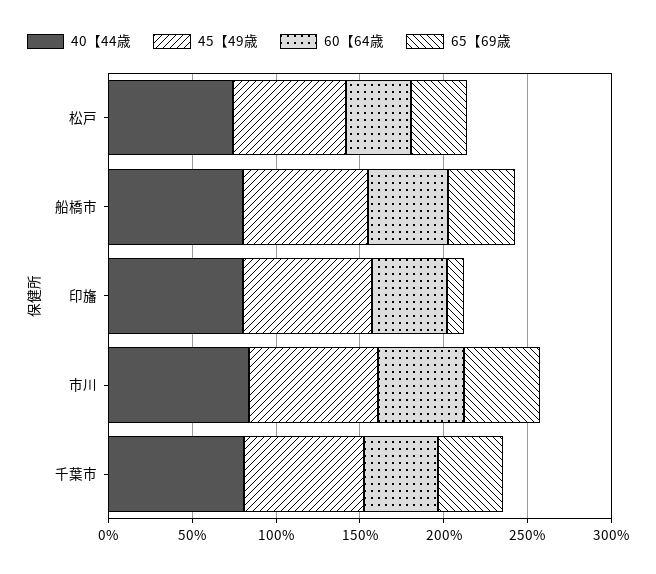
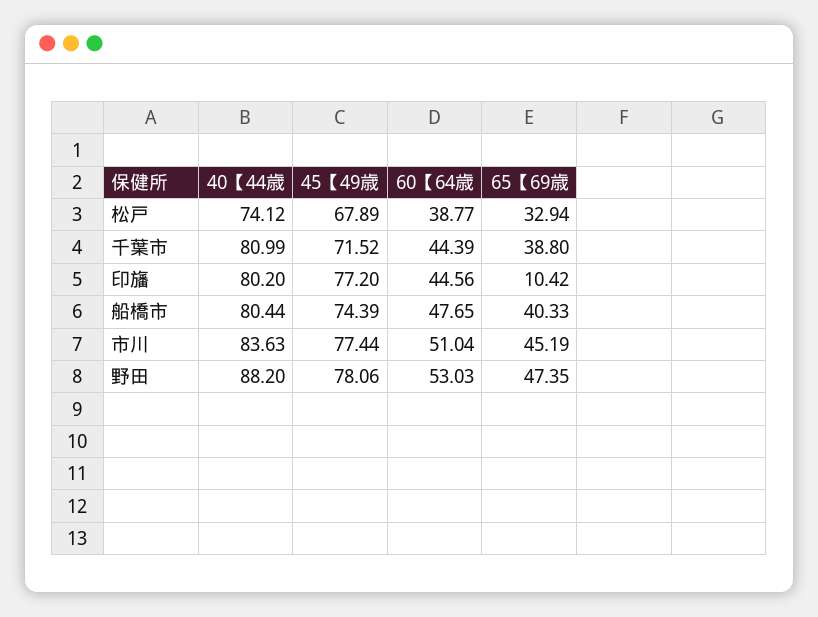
40【44歳, 野田: none -> 88.2
45【49歳, 野田: none -> 78.06
60【64歳, 野田: none -> 53.03
65【69歳, 野田: none -> 47.35

